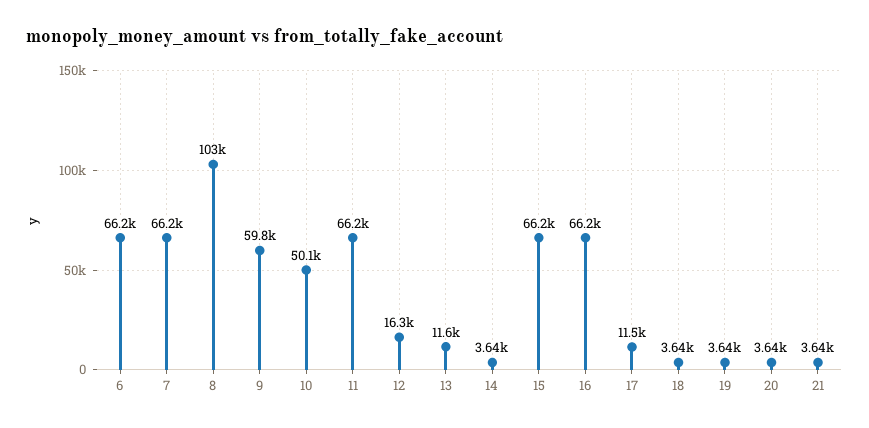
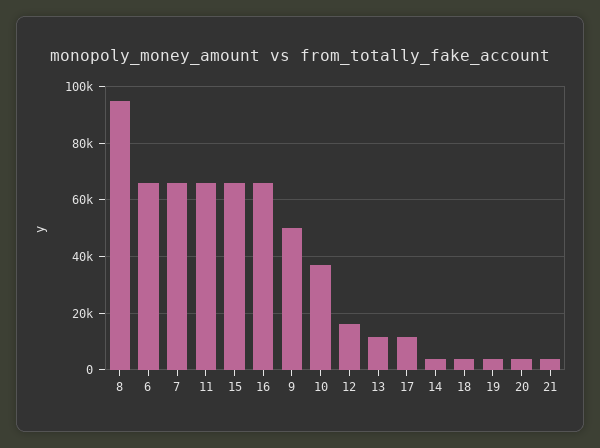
8: 103000 -> 95000
9: 59800 -> 50000
10: 50100 -> 37500

